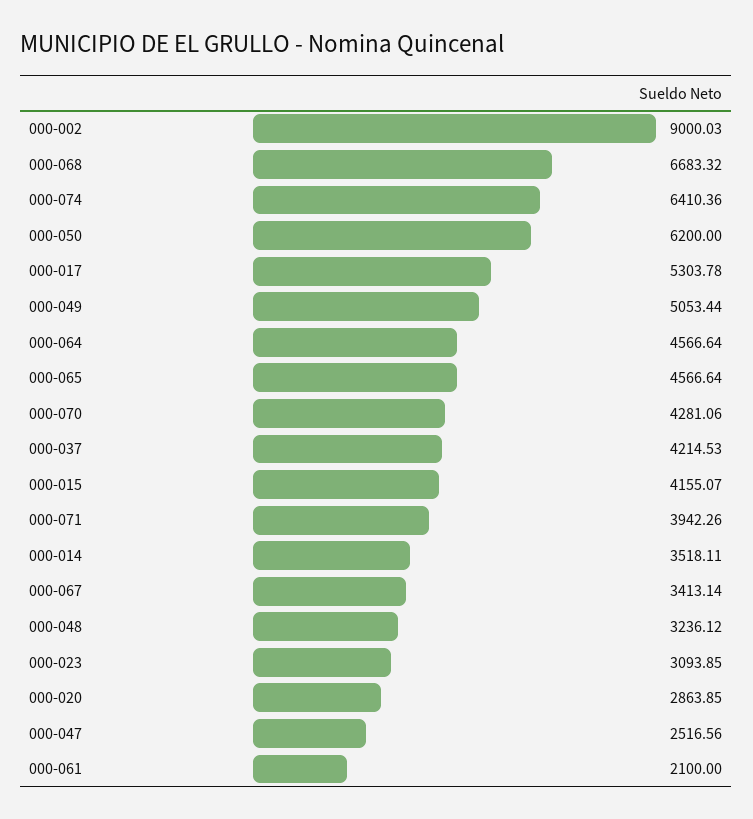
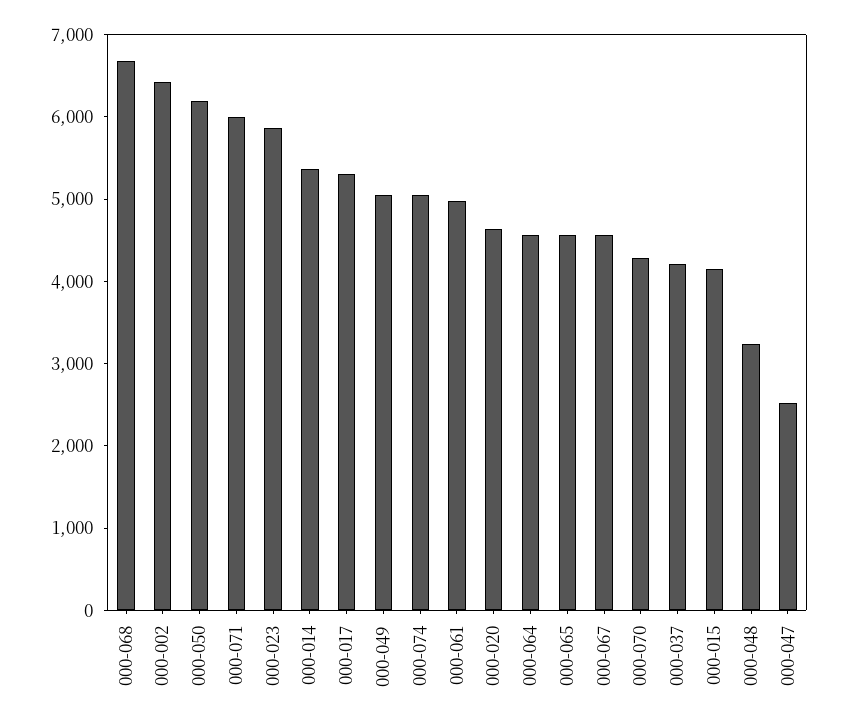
000-002: 9000.03 -> 6400
000-074: 6410.36 -> 5000
000-071: 3942.26 -> 6000
000-014: 3518.11 -> 5400
000-067: 3413.14 -> 4600
000-023: 3093.85 -> 5800
000-020: 2863.85 -> 4600
000-061: 2100 -> 5000

